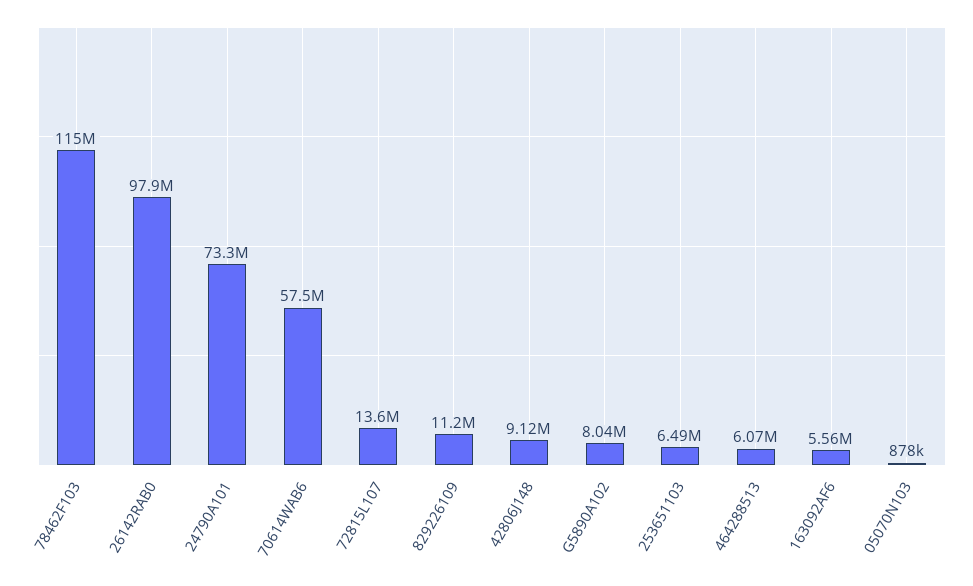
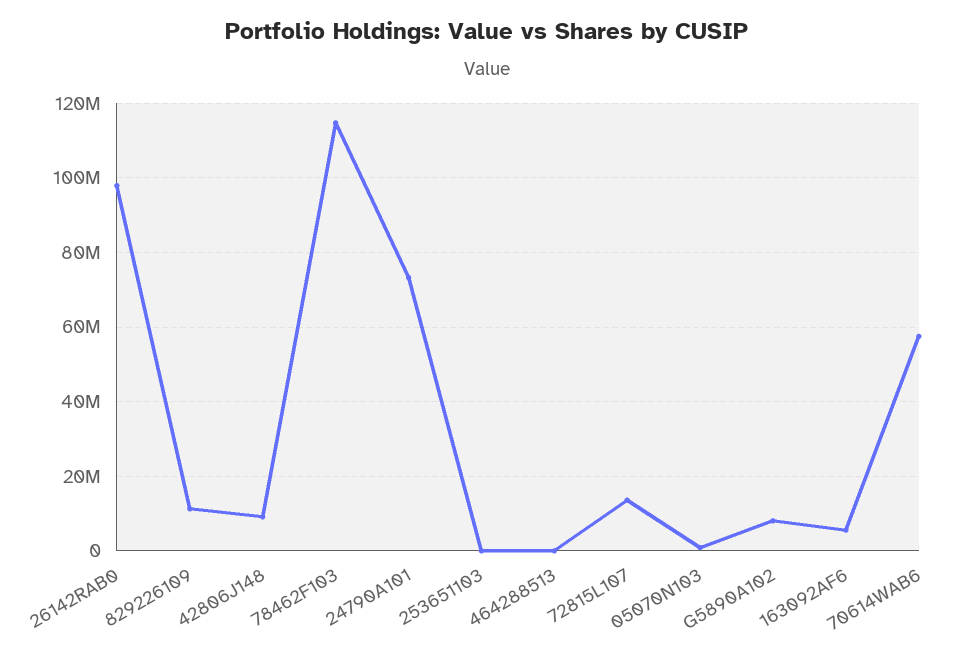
253651103: 6490000 -> 0
464288513: 6070000 -> 0

